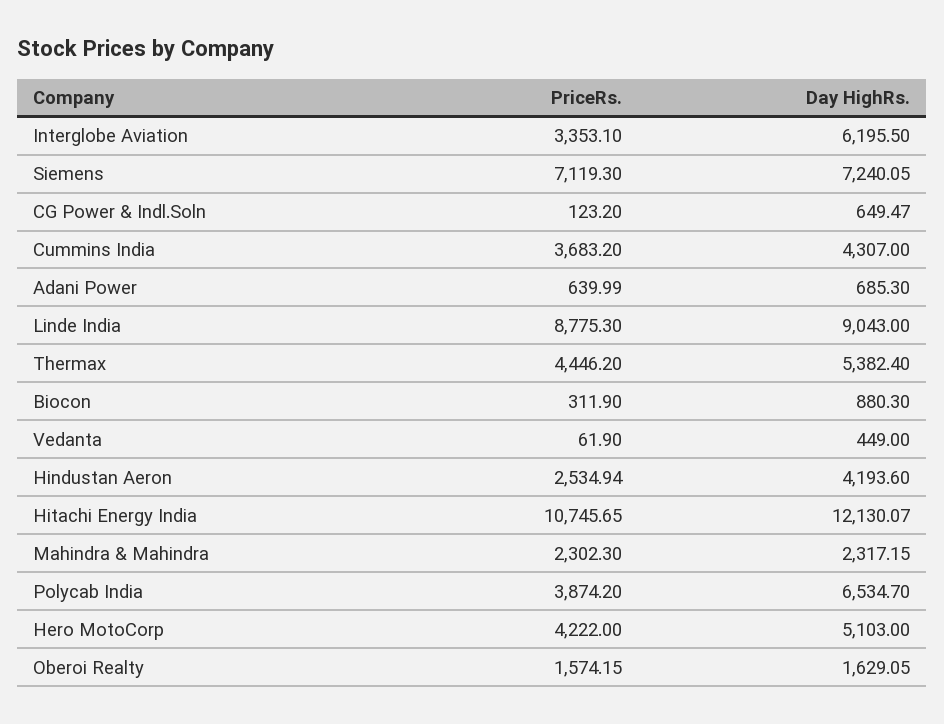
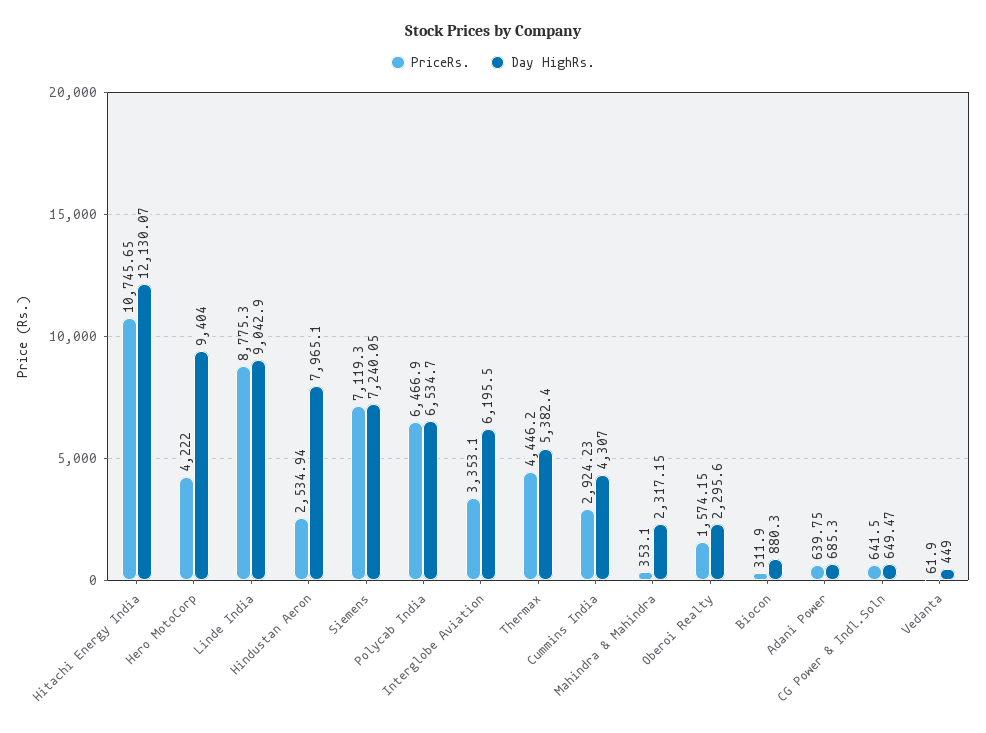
PriceRs., CG Power & Indl.Soln: 123.2 -> 641.5
PriceRs., Cummins India: 3683.2 -> 2924.23
PriceRs., Adani Power: 639.99 -> 639.75
Day HighRs., Linde India: 9043 -> 9042.9
Day HighRs., Hindustan Aeron: 4193.6 -> 7965.1
PriceRs., Mahindra & Mahindra: 2302.3 -> 353.1
PriceRs., Polycab India: 3874.2 -> 6466.9
Day HighRs., Hero MotoCorp: 5103 -> 9404
Day HighRs., Oberoi Realty: 1629.05 -> 2295.6

